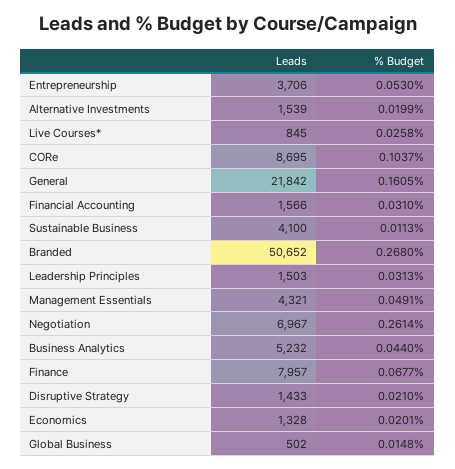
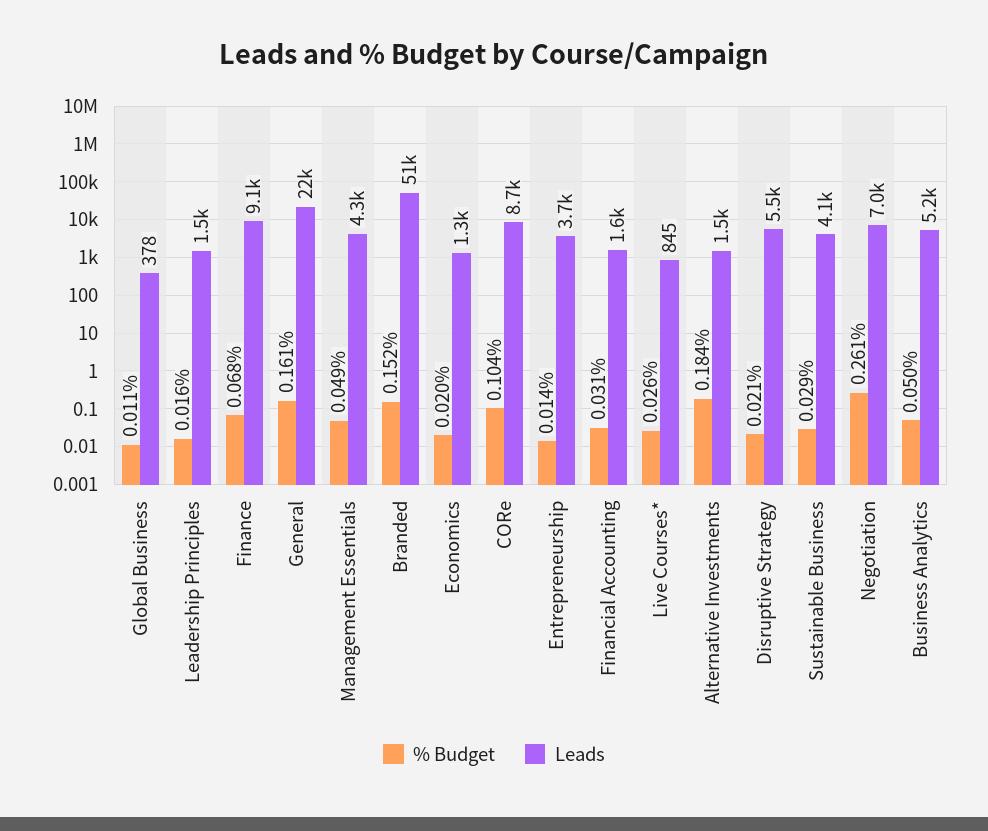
% Budget, Entrepreneurship: 0.053 -> 0.014
% Budget, Alternative Investments: 0.0199 -> 0.184
% Budget, Sustainable Business: 0.0113 -> 0.029
% Budget, Branded: 0.268 -> 0.152
% Budget, Leadership Principles: 0.0313 -> 0.016
% Budget, Business Analytics: 0.044 -> 0.05
Leads, Finance: 7957 -> 9100
Leads, Disruptive Strategy: 1433 -> 5500
Leads, Global Business: 502 -> 378
% Budget, Global Business: 0.0148 -> 0.011

